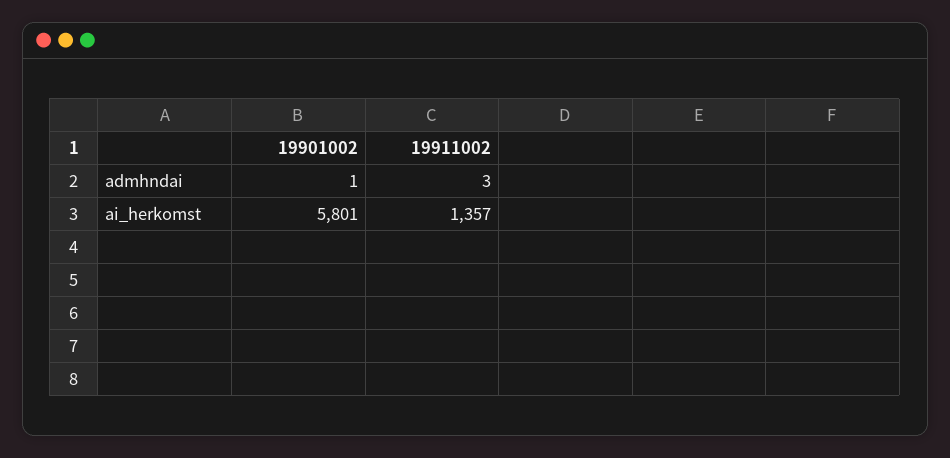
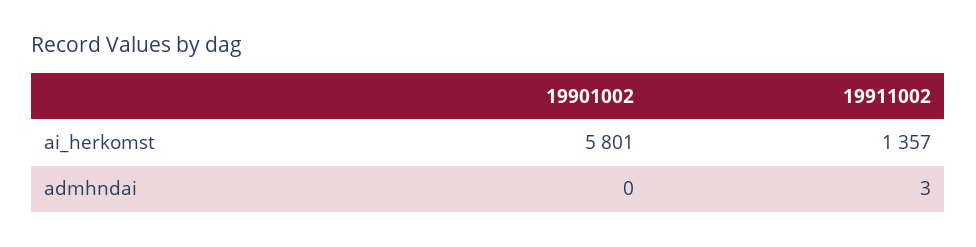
19901002, admhndai: 1 -> 0

